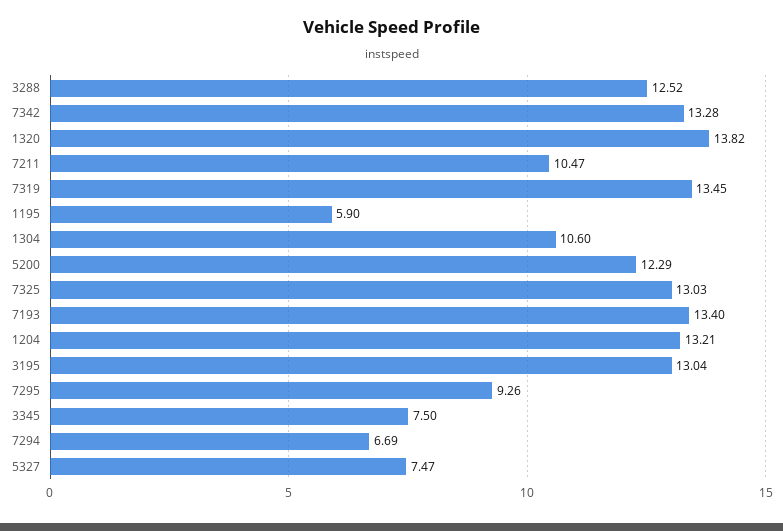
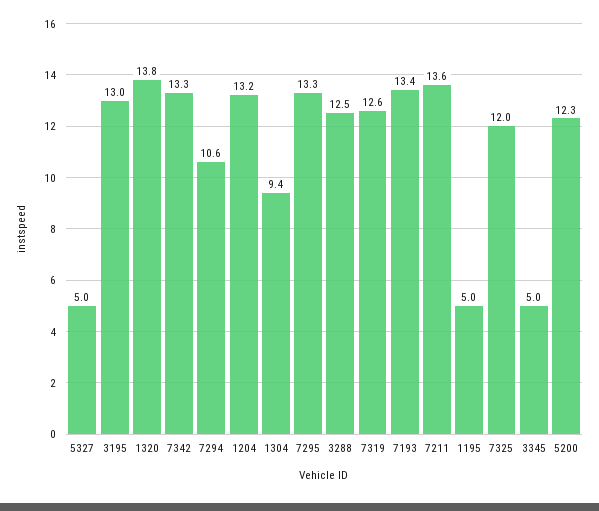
7211: 10.47 -> 13.6
7319: 13.45 -> 12.6
1195: 5.9 -> 5
1304: 10.6 -> 9.4
7325: 13.03 -> 12
7295: 9.26 -> 13.3
3345: 7.5 -> 5
7294: 6.69 -> 10.6
5327: 7.47 -> 5

